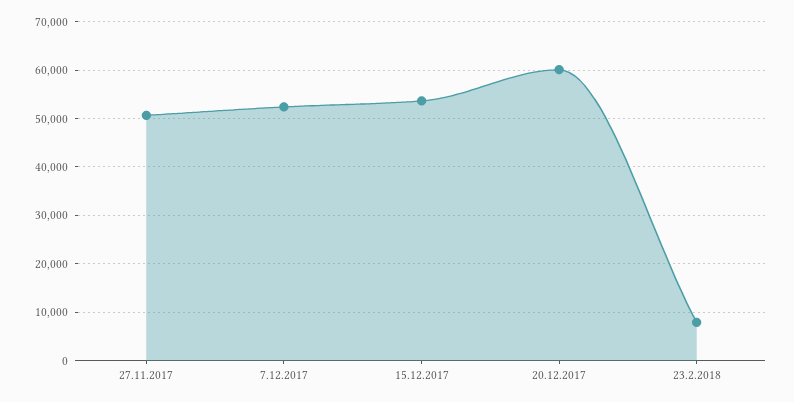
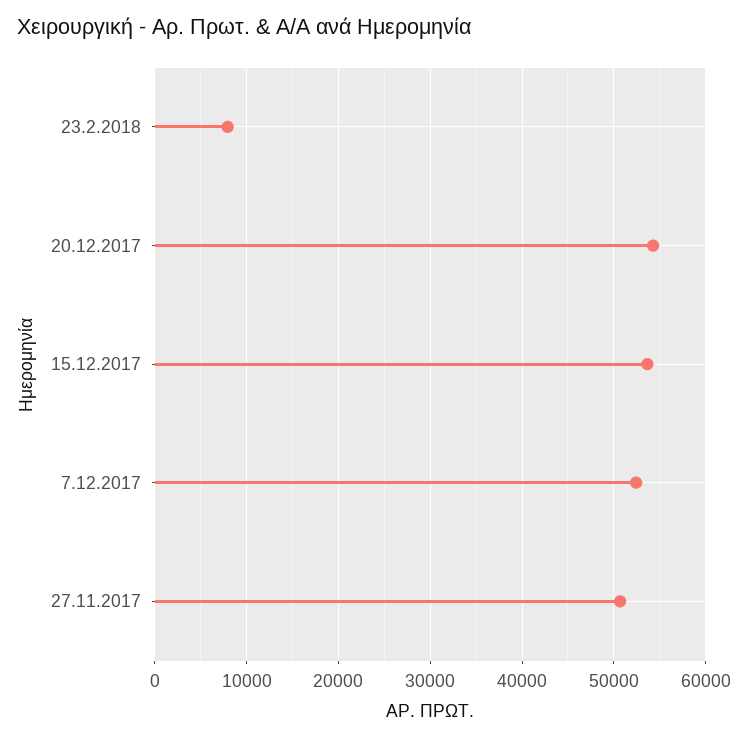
20.12.2017: 60000 -> 54000

